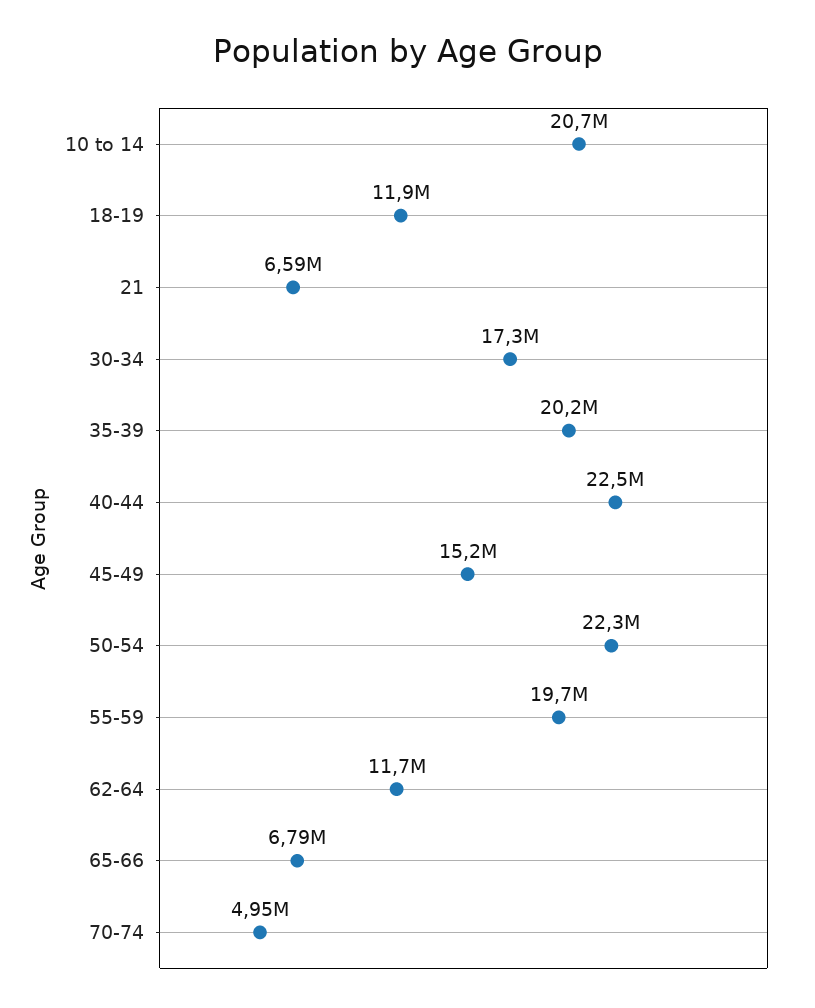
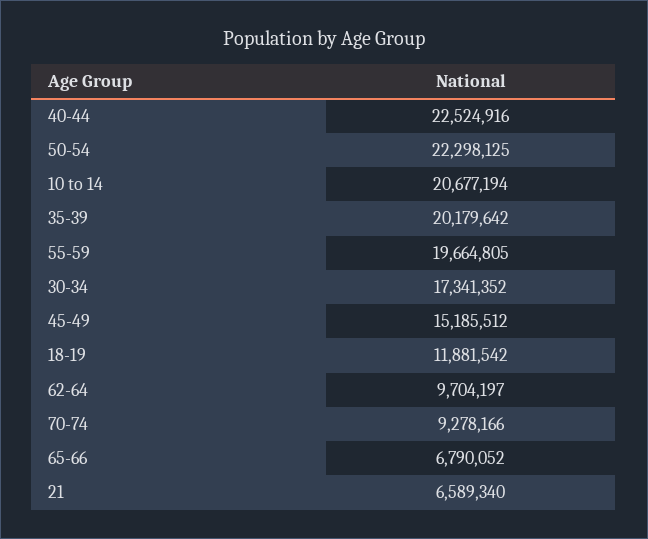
62-64: 11700000 -> 9704197
70-74: 4950000 -> 9278166

